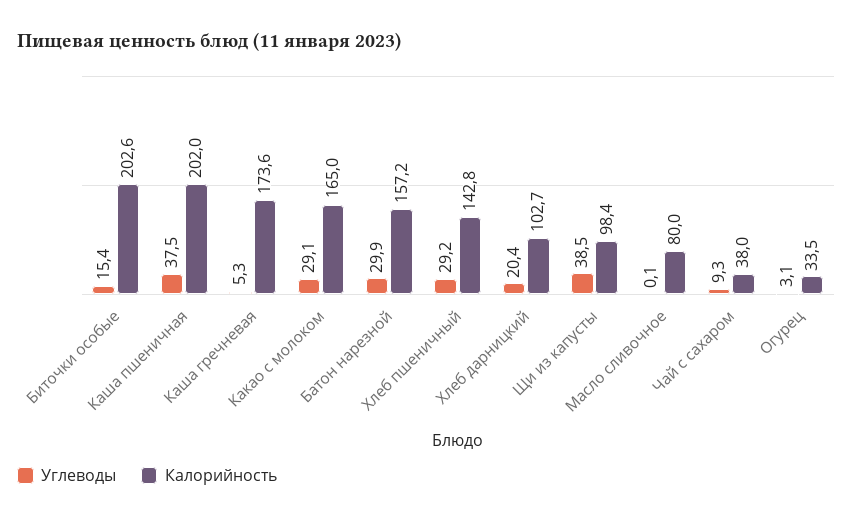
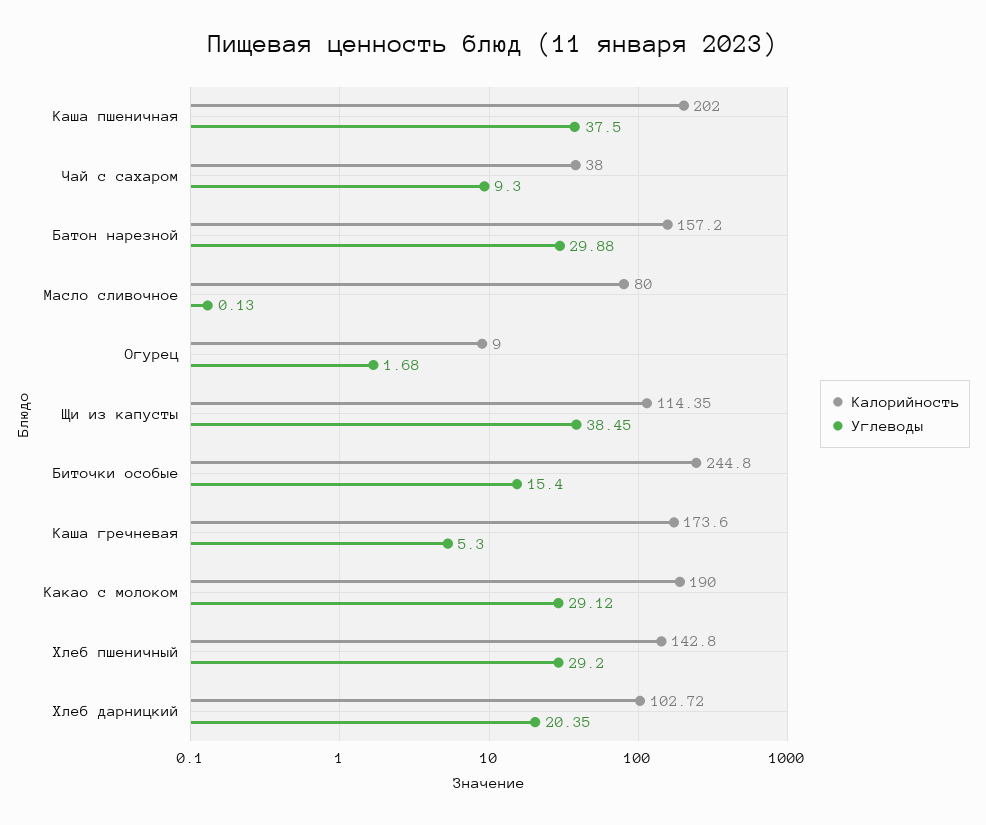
Калорийность, Биточки особые: 202.6 -> 244.8
Калорийность, Какао с молоком: 165 -> 190
Калорийность, Щи из капусты: 98.4 -> 114.35
Углеводы, Огурец: 3.1 -> 1.68
Калорийность, Огурец: 33.5 -> 9

